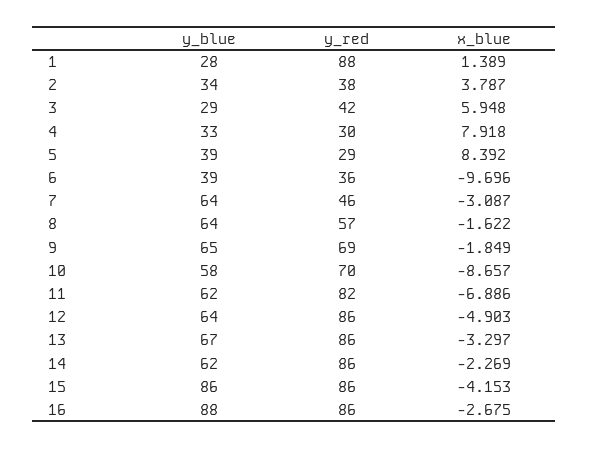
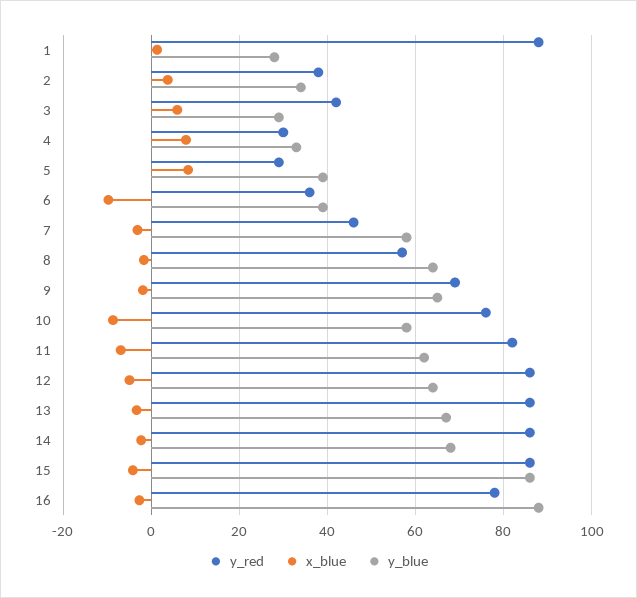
y_blue, 7: 64 -> 58
y_red, 10: 70 -> 76
y_blue, 14: 62 -> 68
y_red, 16: 86 -> 78

